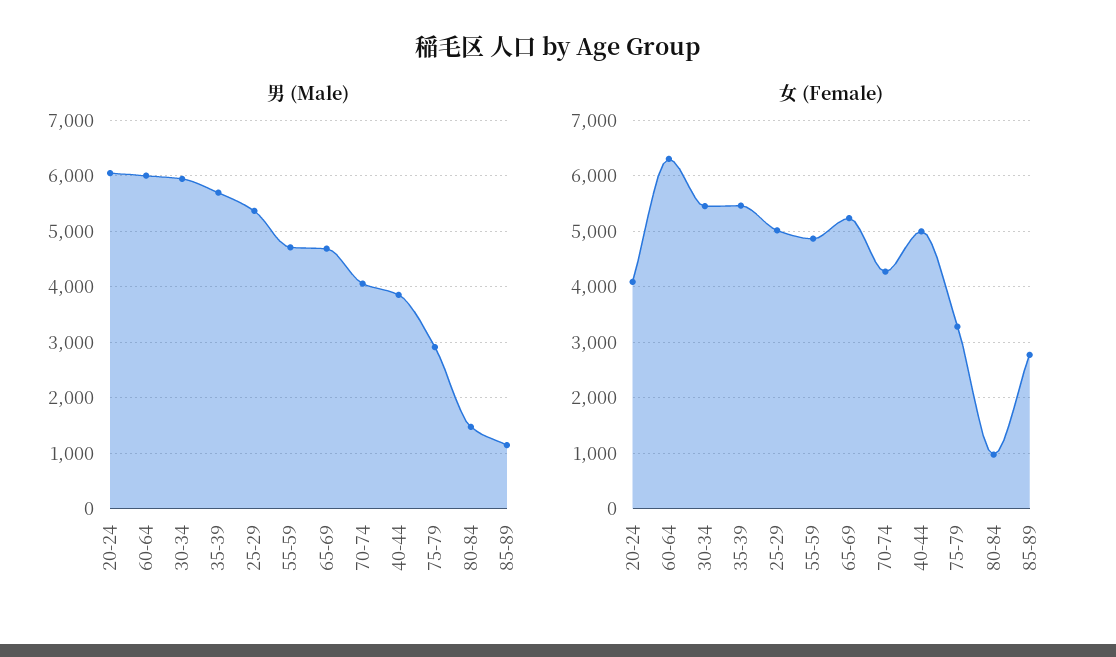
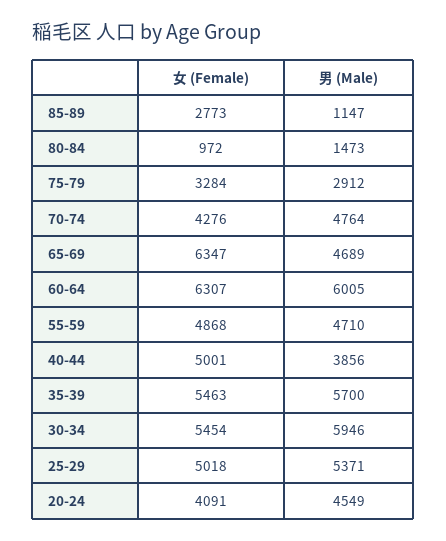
男 (Male), 20-24: 6000 -> 4549
男 (Male), 70-74: 4000 -> 4764
女 (Female), 65-69: 5200 -> 6347

